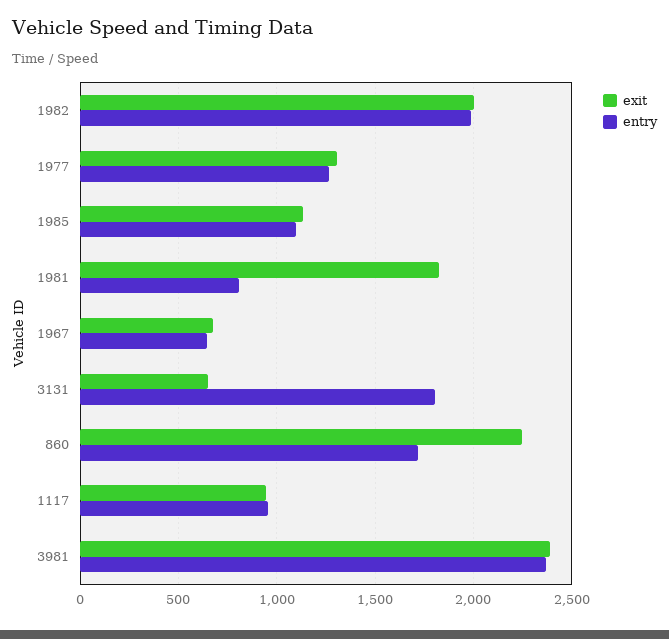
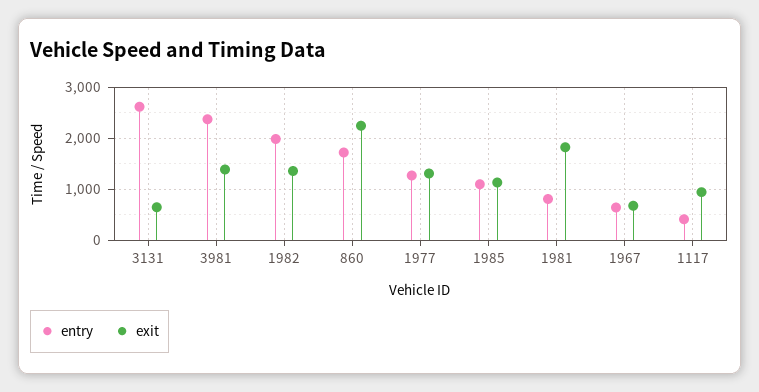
exit, 1982: 2000 -> 1400
entry, 3131: 1800 -> 2600
entry, 1117: 950 -> 400
exit, 3981: 2400 -> 1400

